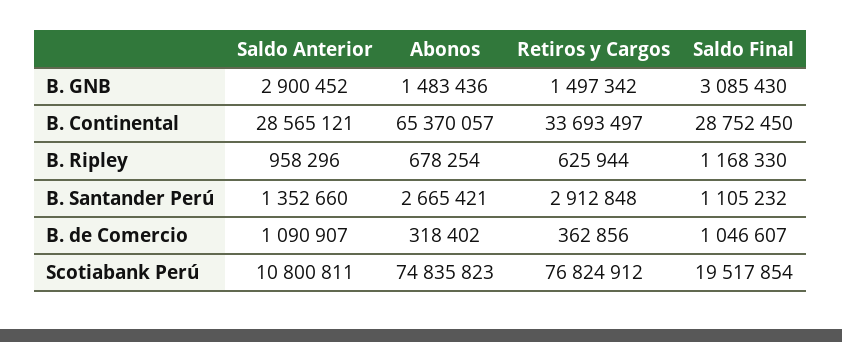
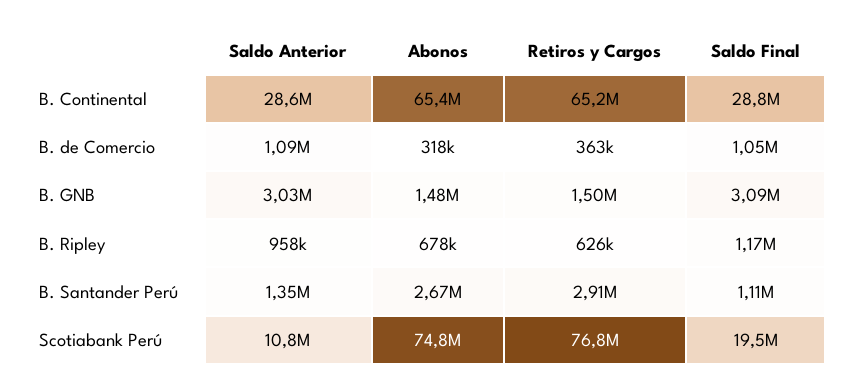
Saldo Anterior, B. GNB: 2900452 -> 3030000
Retiros y Cargos, B. Continental: 33693497 -> 65200000

